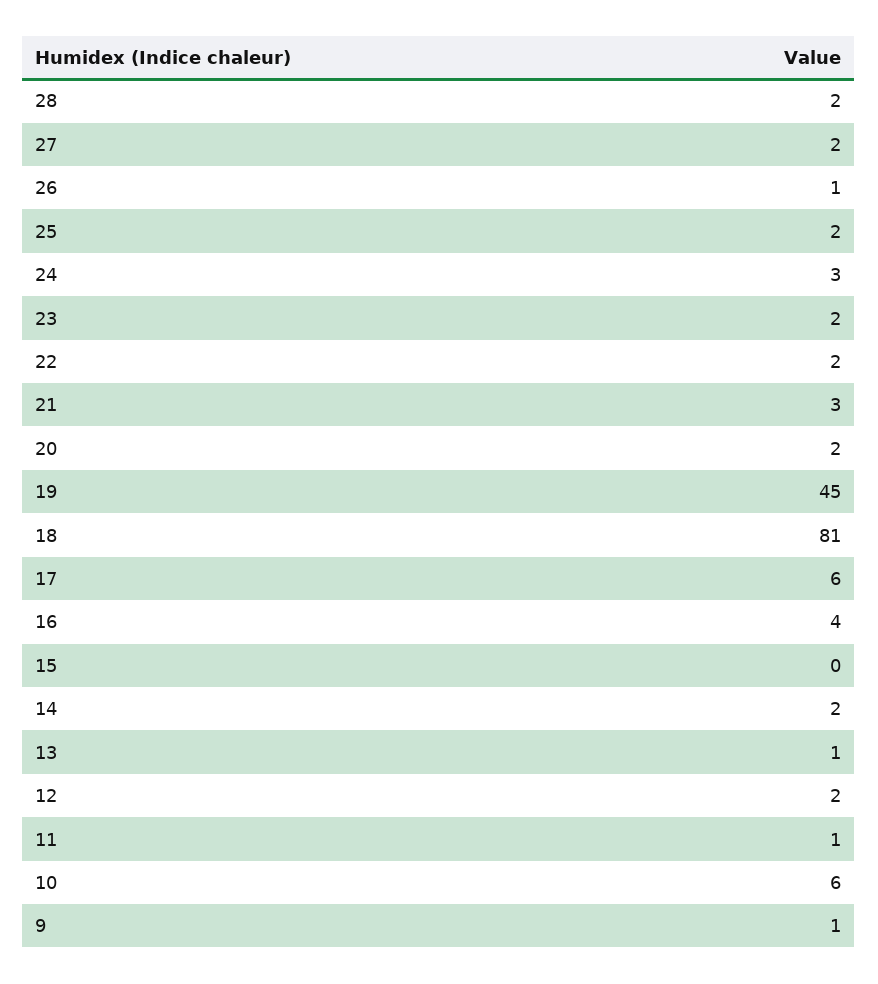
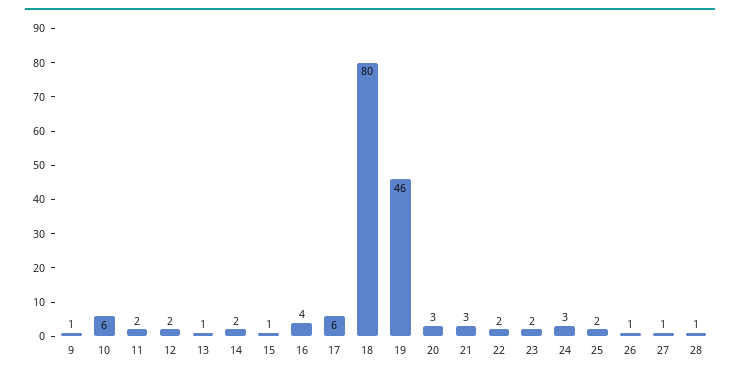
28: 2 -> 1
27: 2 -> 1
20: 2 -> 3
19: 45 -> 46
18: 81 -> 80
15: 0 -> 1
11: 1 -> 2

